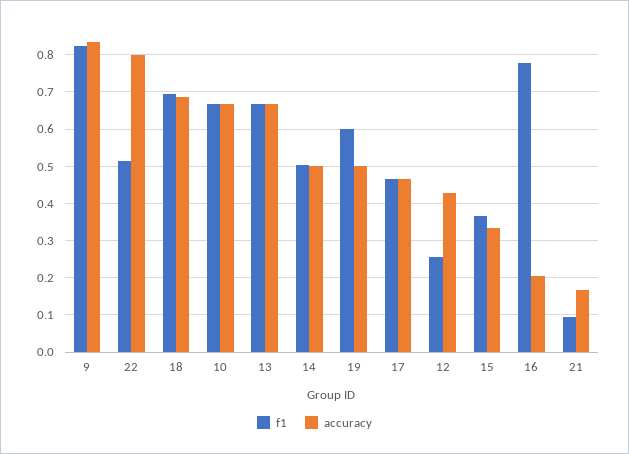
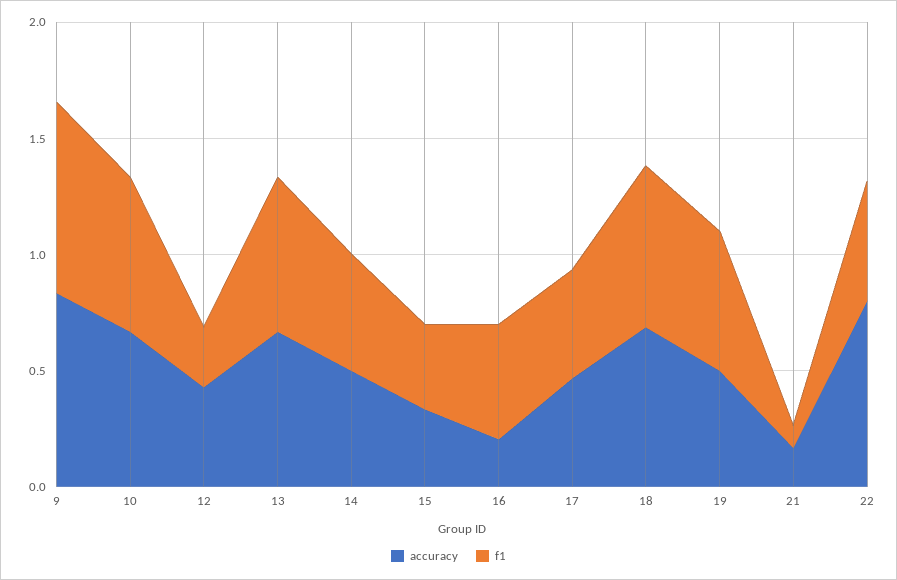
f1, 16: 0.78 -> 0.5

